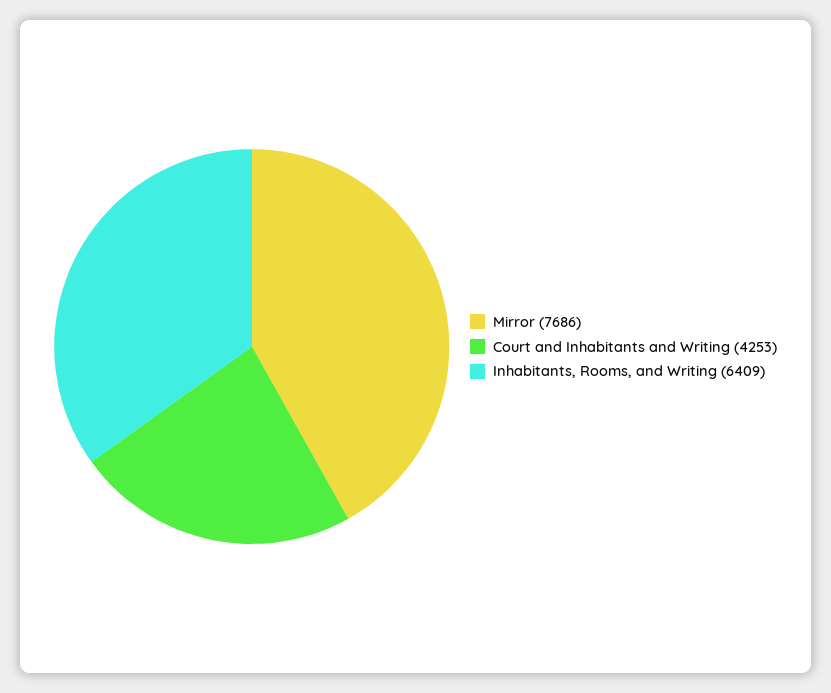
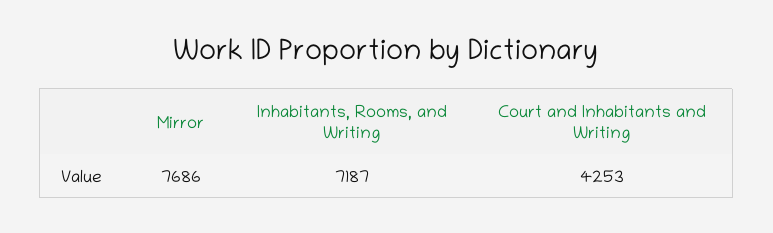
Inhabitants, Rooms, and Writing: 6409 -> 7187

